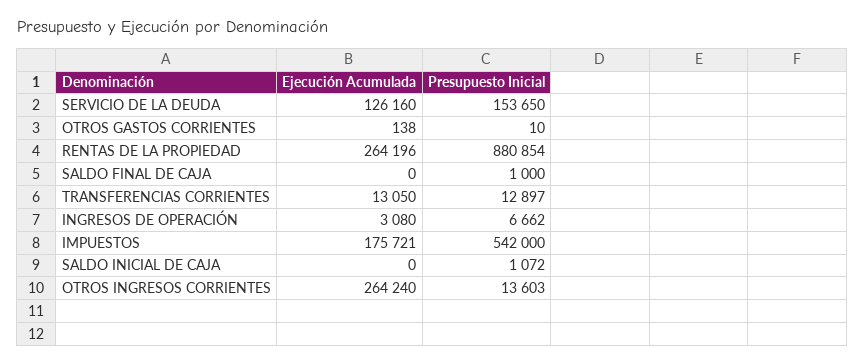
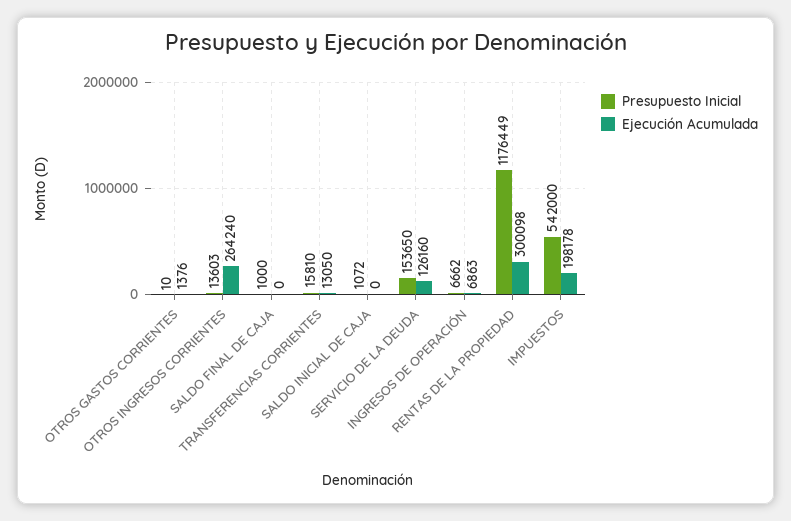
Ejecución Acumulada, OTROS GASTOS CORRIENTES: 138 -> 1376
Ejecución Acumulada, RENTAS DE LA PROPIEDAD: 264196 -> 300098
Presupuesto Inicial, RENTAS DE LA PROPIEDAD: 880854 -> 1176449
Presupuesto Inicial, TRANSFERENCIAS CORRIENTES: 12897 -> 15810
Ejecución Acumulada, INGRESOS DE OPERACIÓN: 3080 -> 6863
Ejecución Acumulada, IMPUESTOS: 175721 -> 198178

